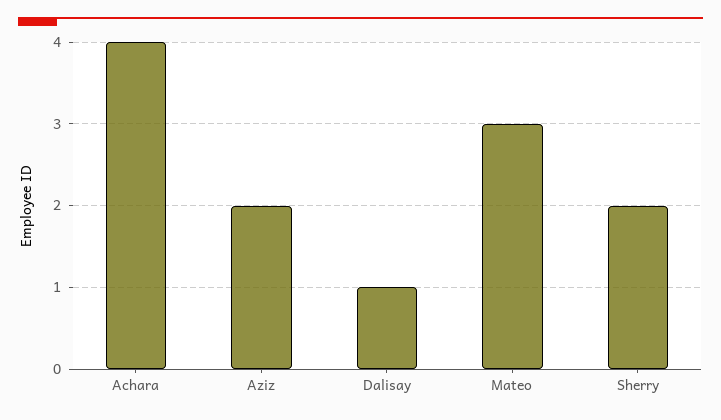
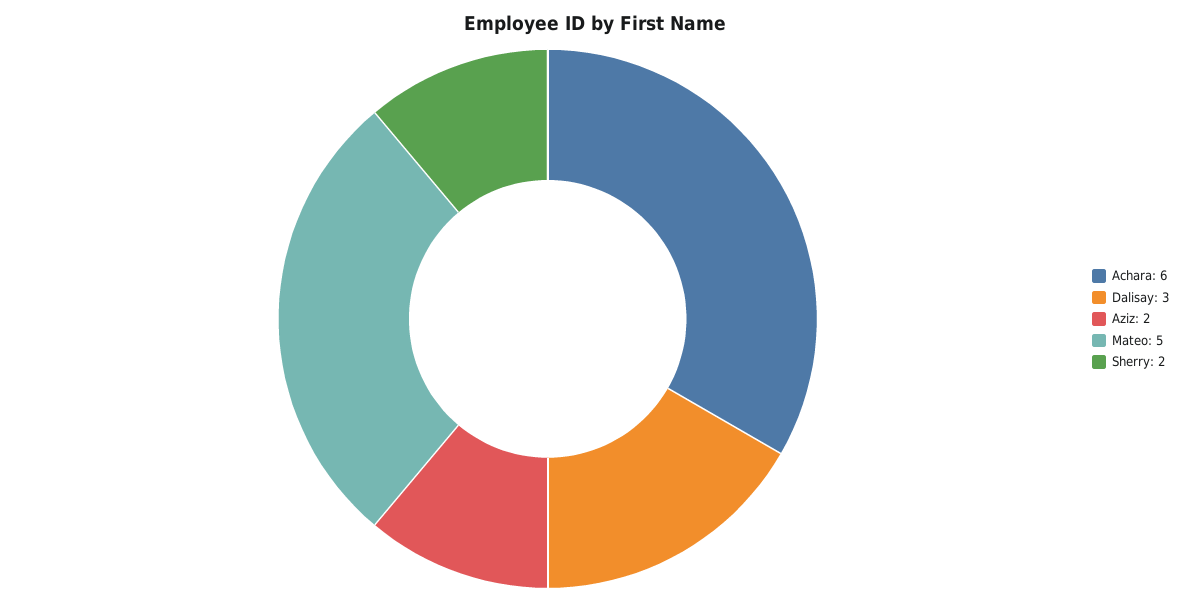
Achara: 4 -> 6
Dalisay: 1 -> 3
Mateo: 3 -> 5

